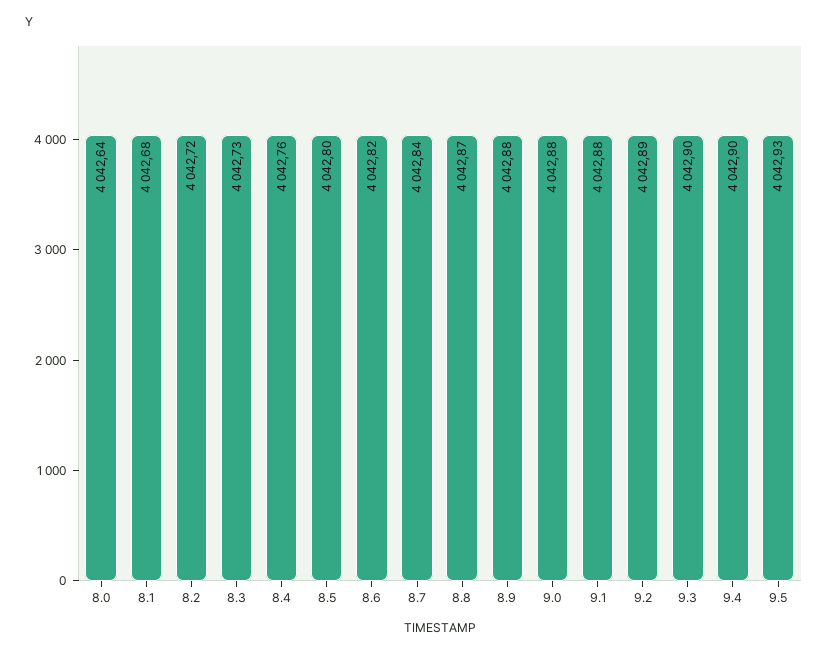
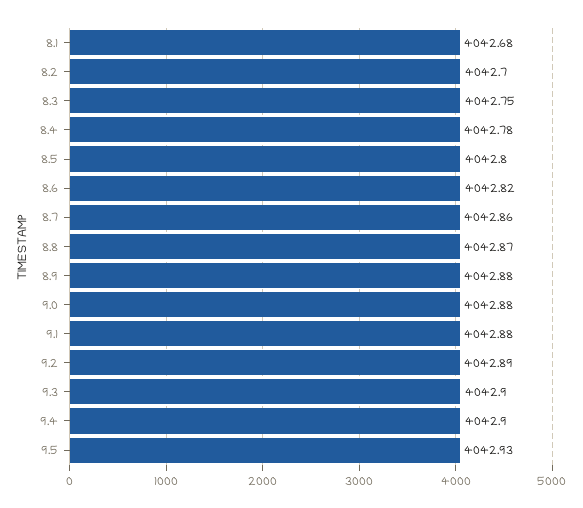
8.0: 4042.64 -> none
8.2: 4042.72 -> 4042.7
8.3: 4042.73 -> 4042.75
8.4: 4042.76 -> 4042.78
8.7: 4042.84 -> 4042.86

